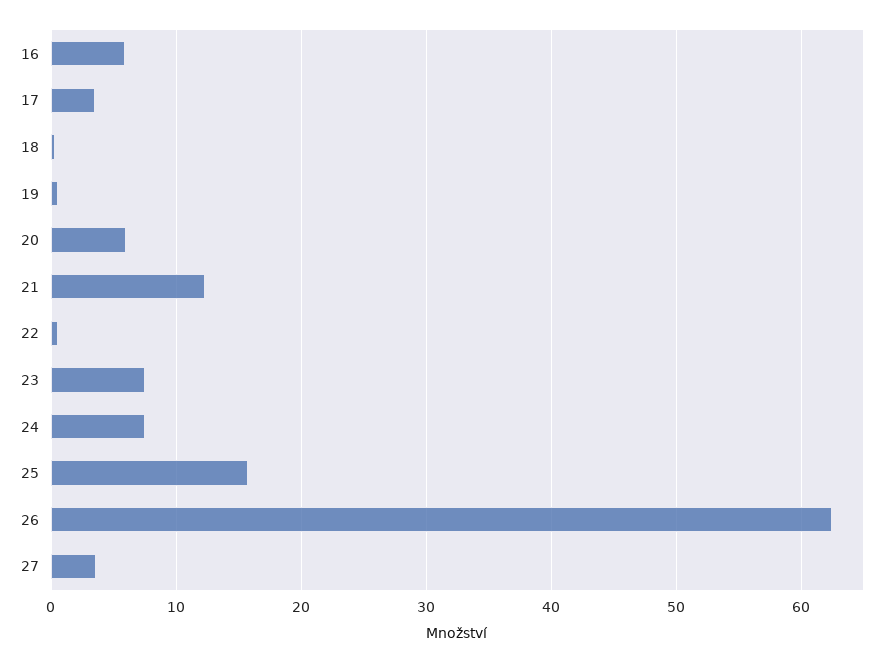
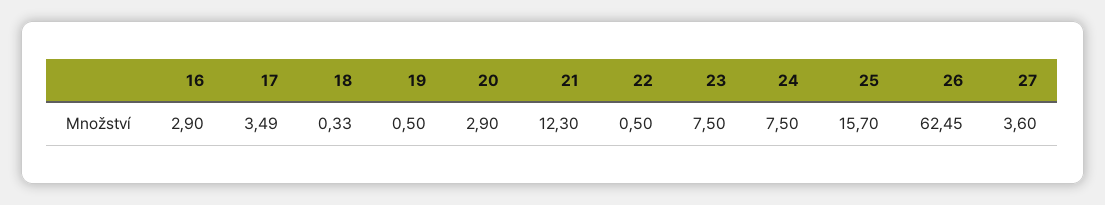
16: 6 -> 2.9
20: 6 -> 2.9

